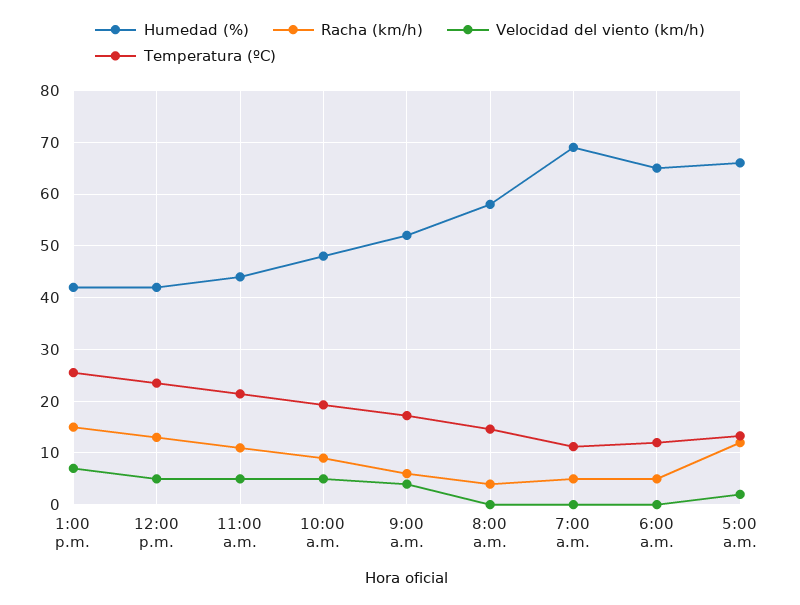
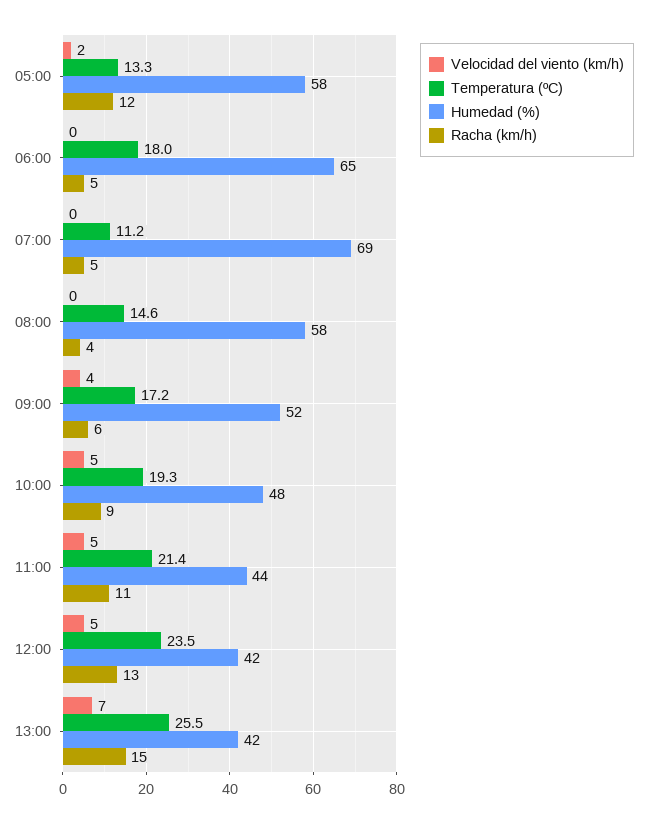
Temperatura (ºC), 6:00 a.m.: 12 -> 18
Humedad (%), 5:00 a.m.: 66 -> 58

